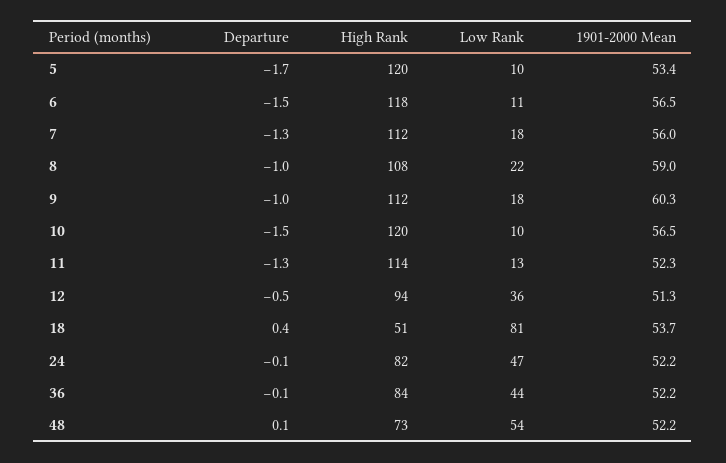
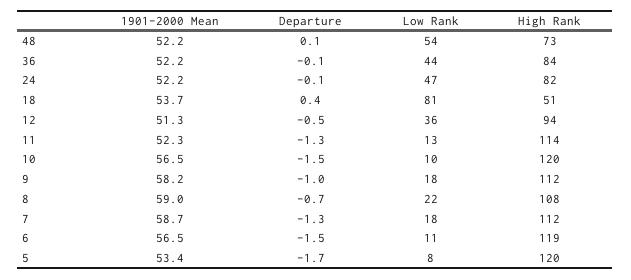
Low Rank, 5: 10 -> 8
High Rank, 6: 118 -> 119
1901-2000 Mean, 7: 56 -> 58.7
Departure, 8: -1 -> -0.7
1901-2000 Mean, 9: 60.3 -> 58.2

